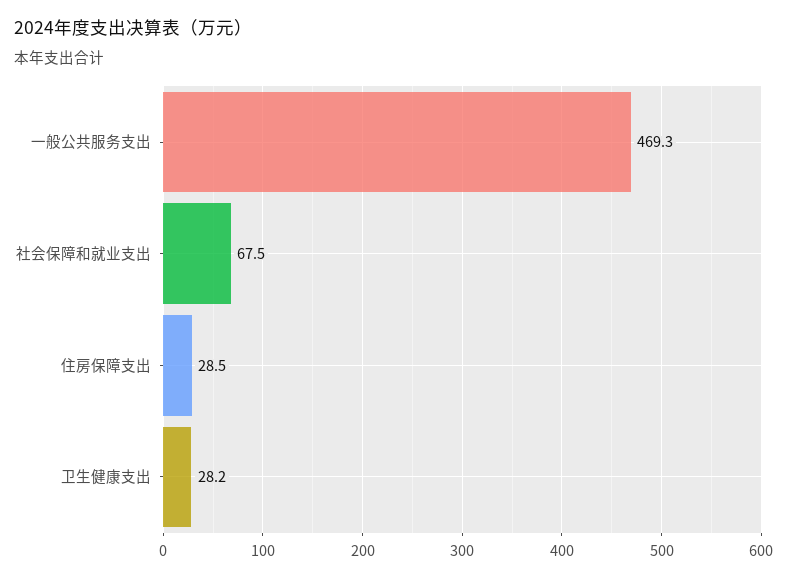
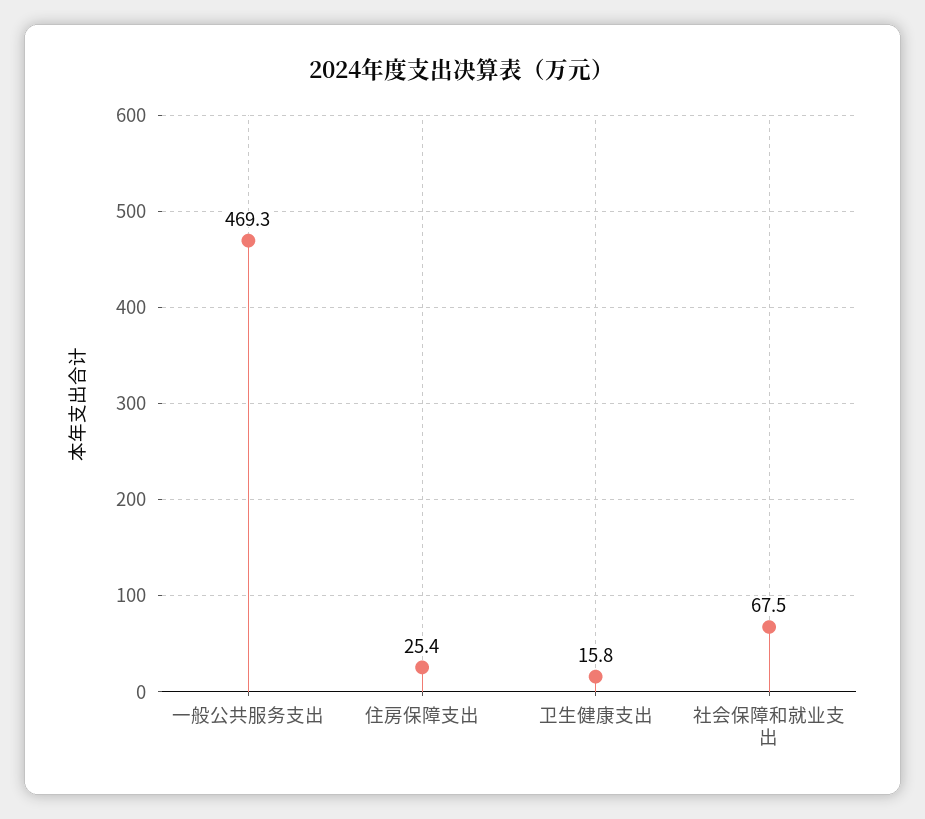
住房保障支出: 28.5 -> 25.4
卫生健康支出: 28.2 -> 15.8

